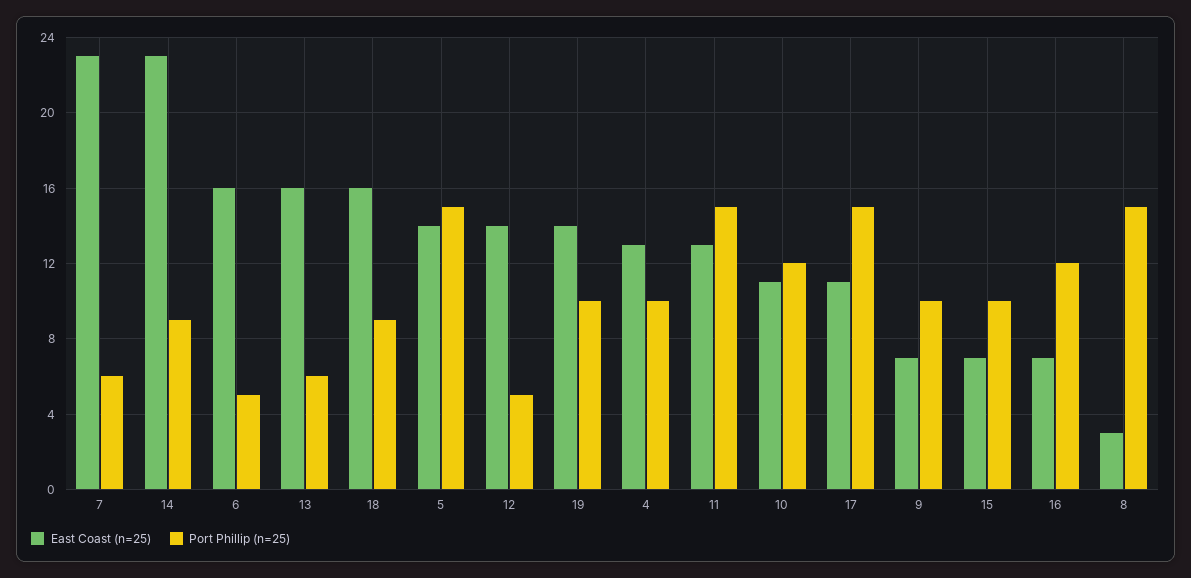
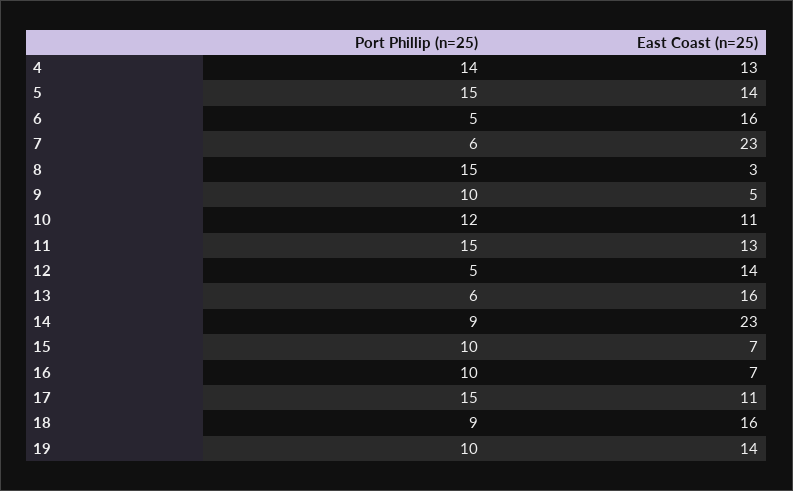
Port Phillip (n=25), 4: 10 -> 14
East Coast (n=25), 9: 7 -> 5
Port Phillip (n=25), 16: 12 -> 10

